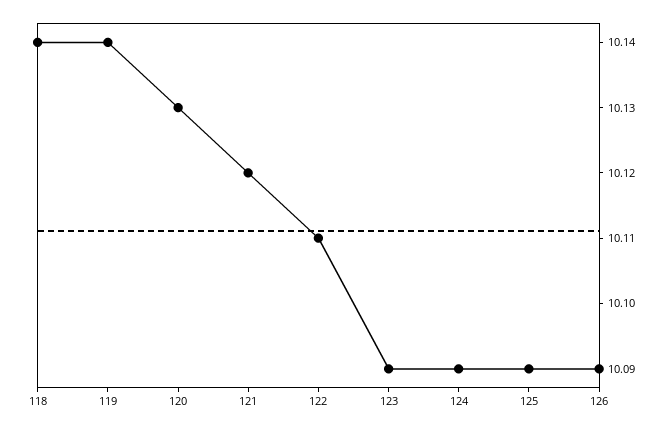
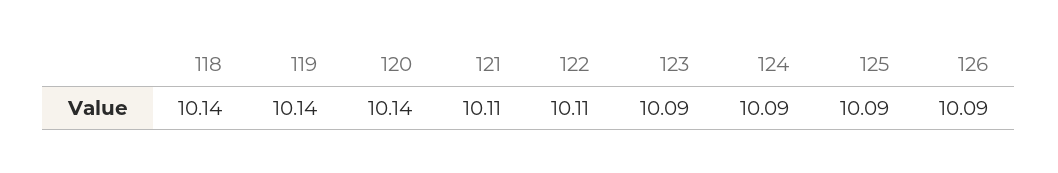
120: 10.13 -> 10.14
121: 10.12 -> 10.11

